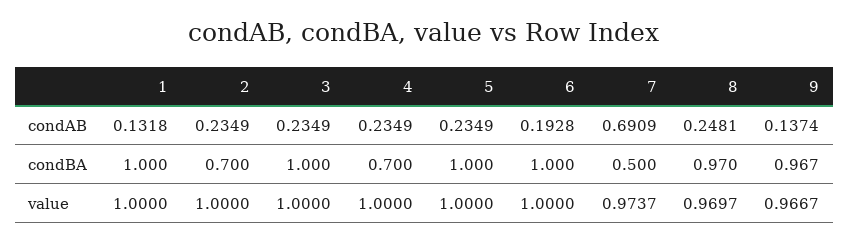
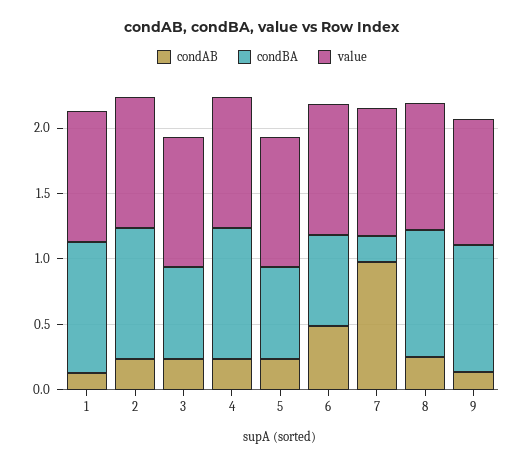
condAB, 6: 0.1928 -> 0.5
condAB, 7: 0.6909 -> 1
condBA, 2: 0.7 -> 1
condBA, 3: 1 -> 0.7
condBA, 4: 0.7 -> 1
condBA, 5: 1 -> 0.7
condBA, 6: 1 -> 0.7
condBA, 7: 0.5 -> 0.2

